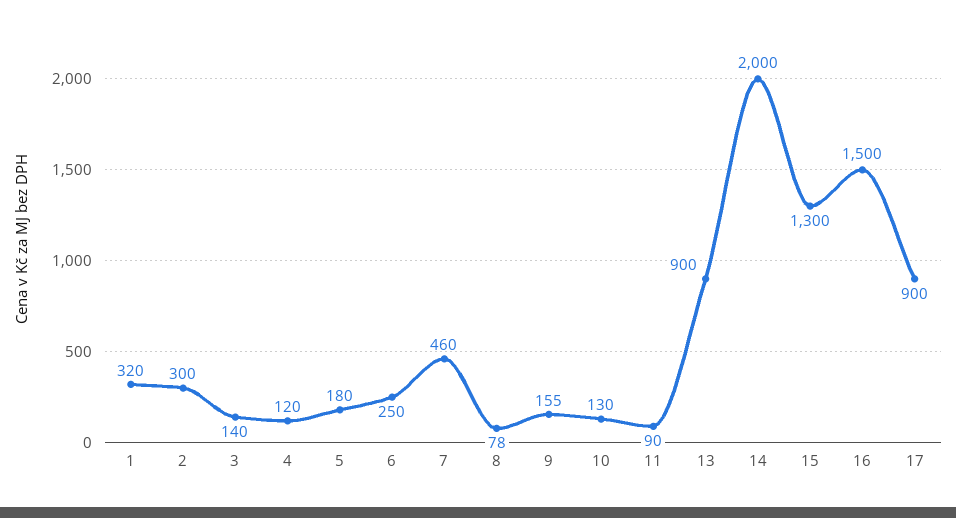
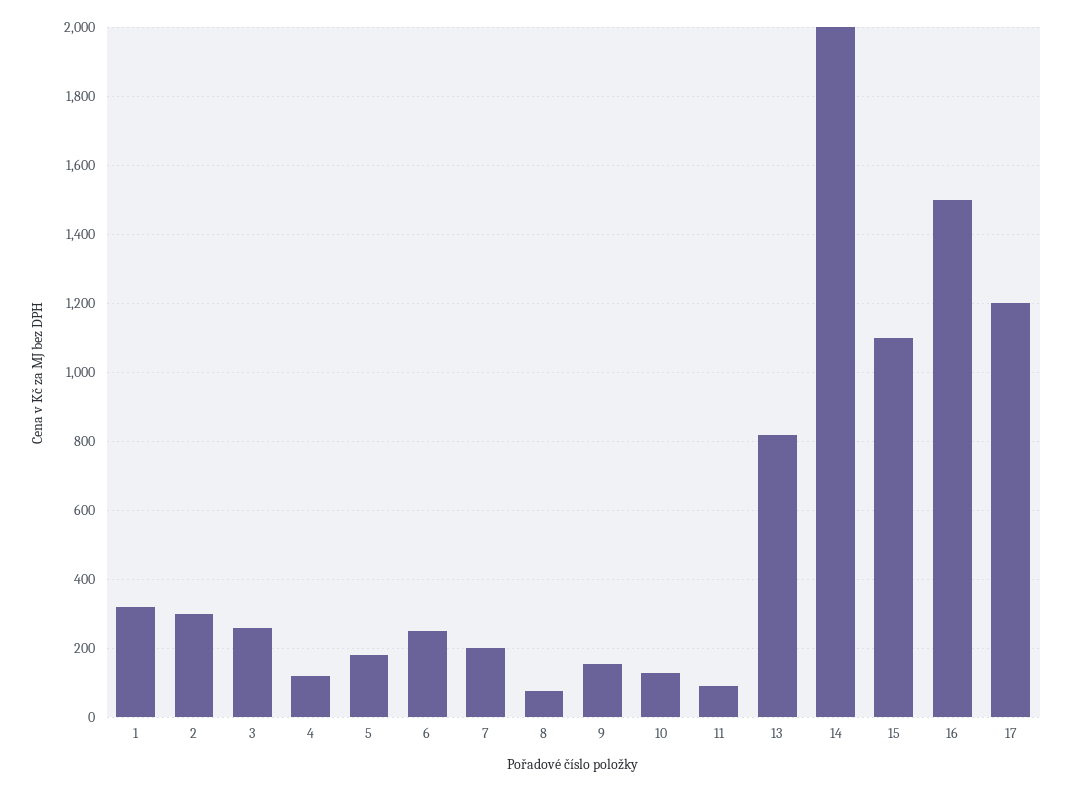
3: 140 -> 260
7: 460 -> 200
13: 900 -> 820
15: 1300 -> 1100
17: 900 -> 1200

